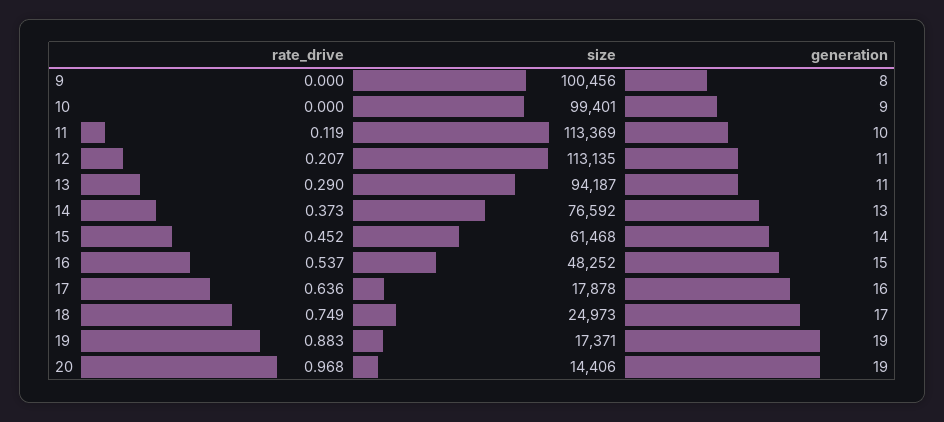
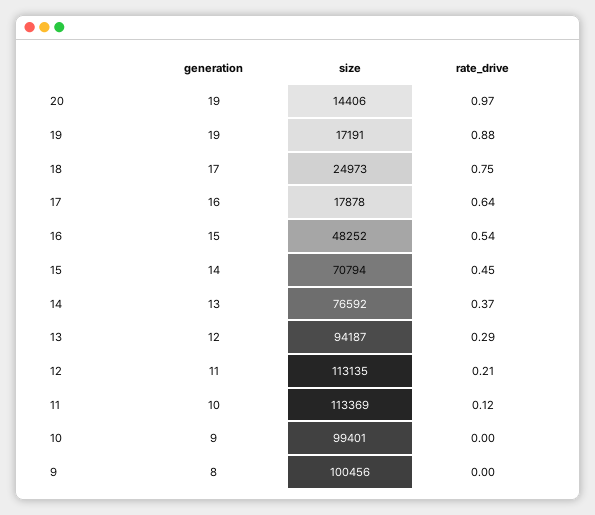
generation, 13: 11 -> 12
size, 15: 61468 -> 70794
size, 19: 17371 -> 17191

